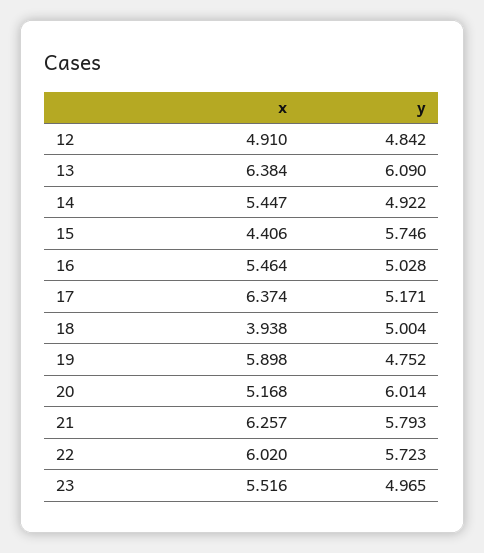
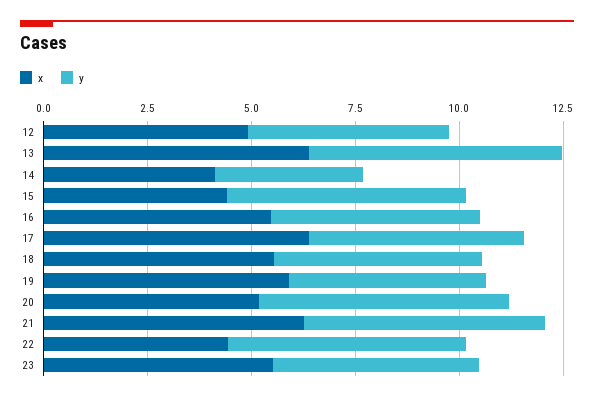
x, 14: 5.447 -> 4
y, 14: 4.922 -> 3.5
x, 18: 3.938 -> 5.5
x, 22: 6.02 -> 4.5

